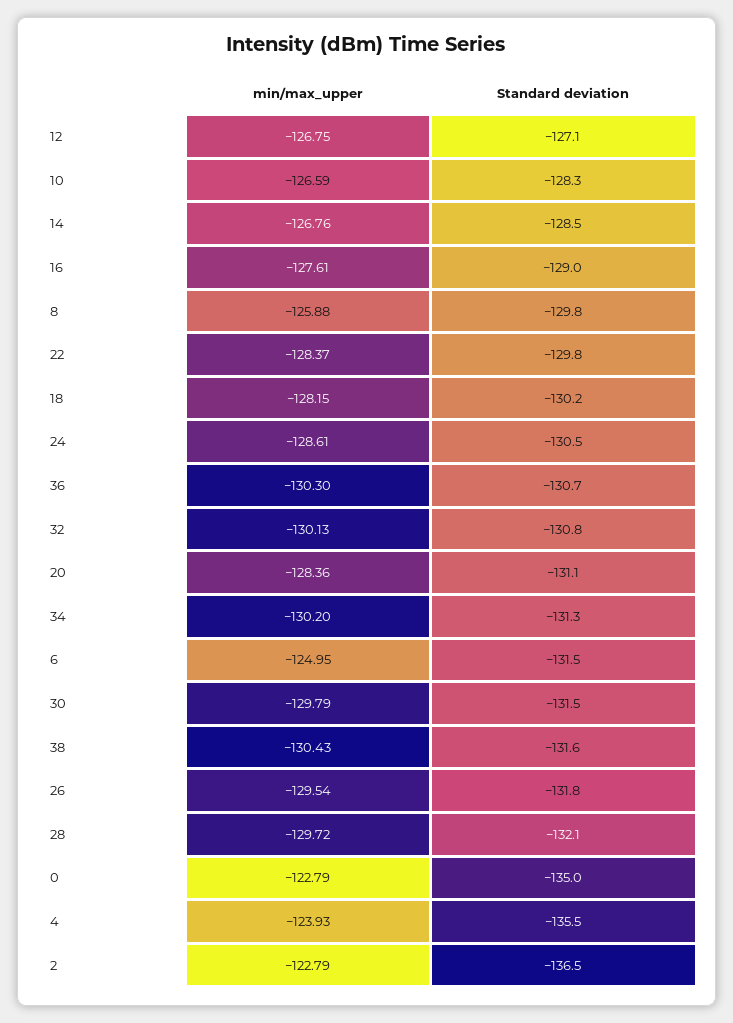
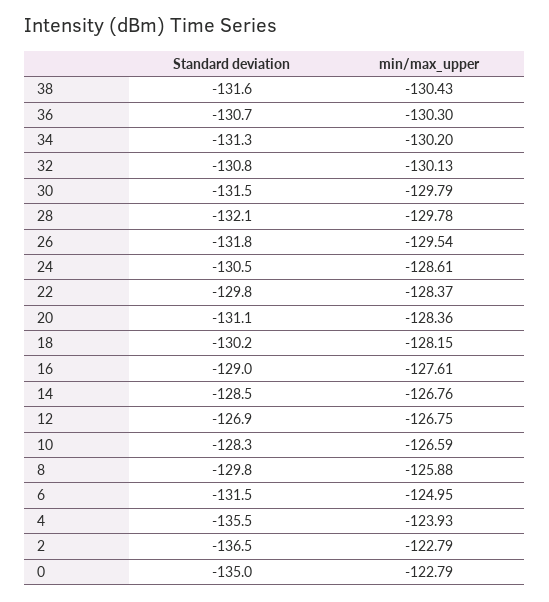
Standard deviation, 12: -127.1 -> -126.9
min/max_upper, 28: -129.72 -> -129.78

